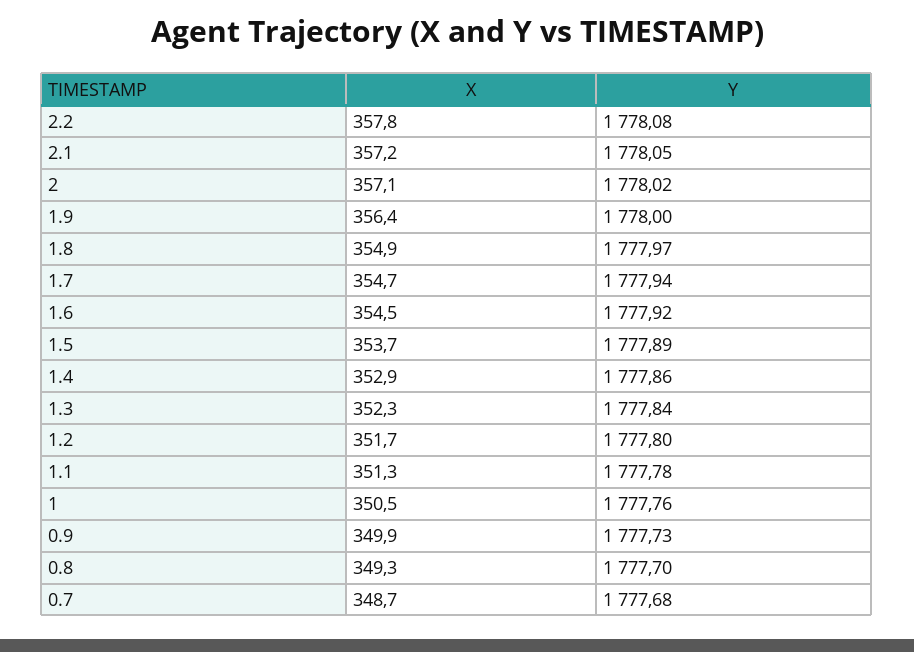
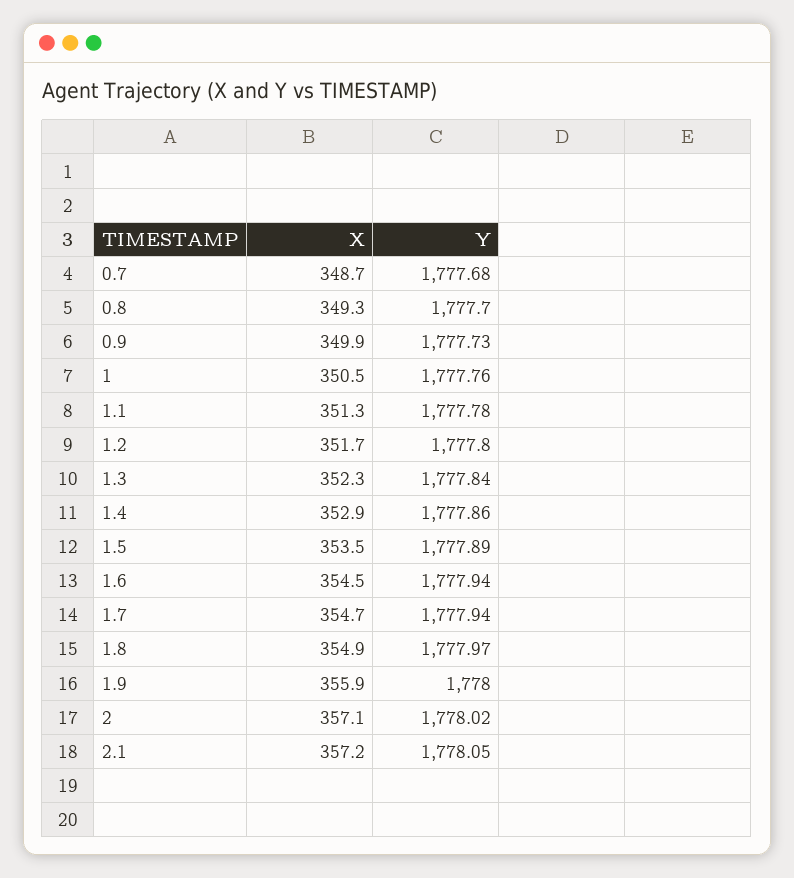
X, 2.2: 357.8 -> none
Y, 2.2: 1778.08 -> none
X, 1.9: 356.4 -> 355.9
Y, 1.6: 1777.92 -> 1777.94
X, 1.5: 353.7 -> 353.5

